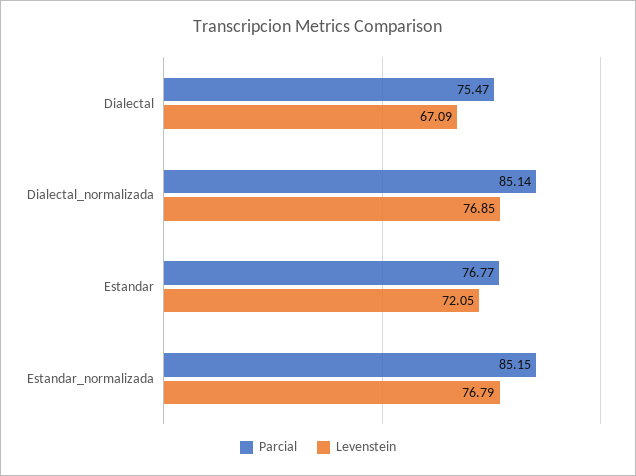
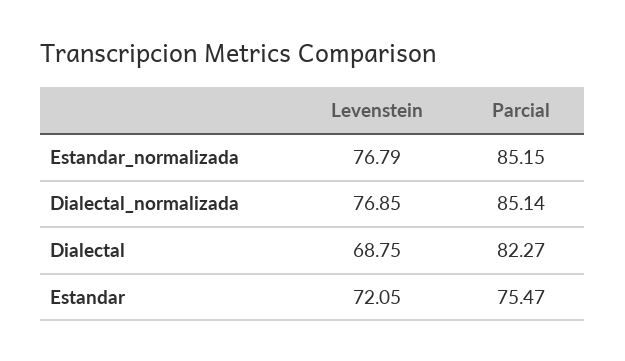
Parcial, Dialectal: 75.47 -> 82.27
Levenstein, Dialectal: 67.09 -> 68.75
Parcial, Estandar: 76.77 -> 75.47

